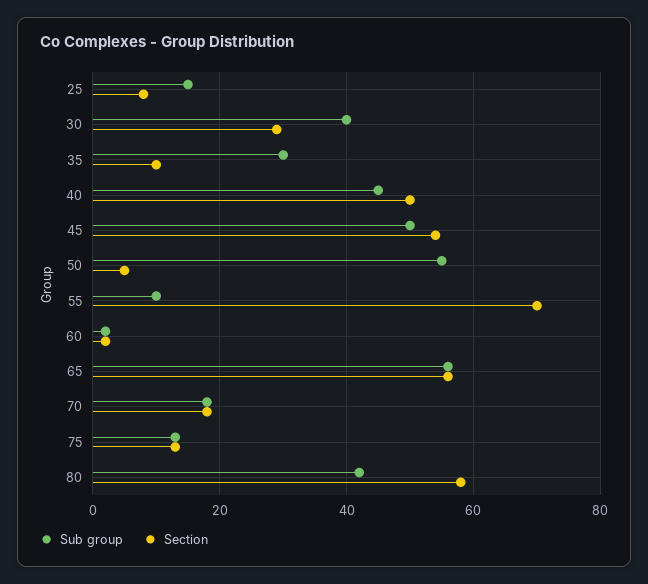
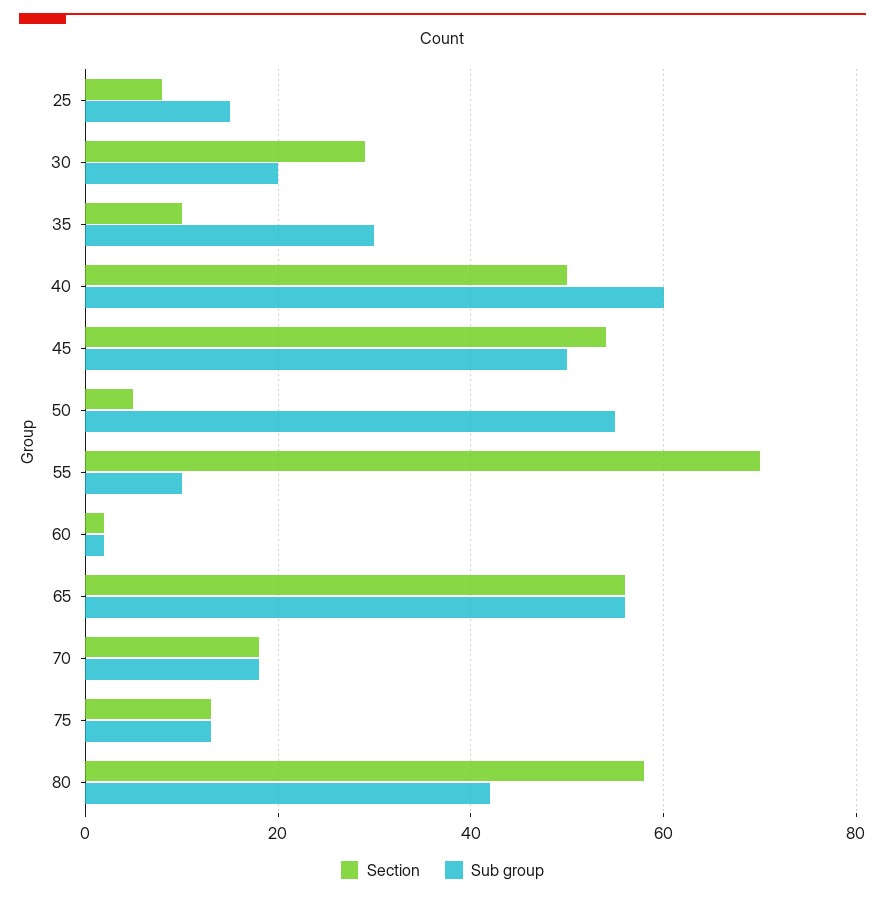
Sub group, 30: 40 -> 20
Sub group, 40: 45 -> 60

